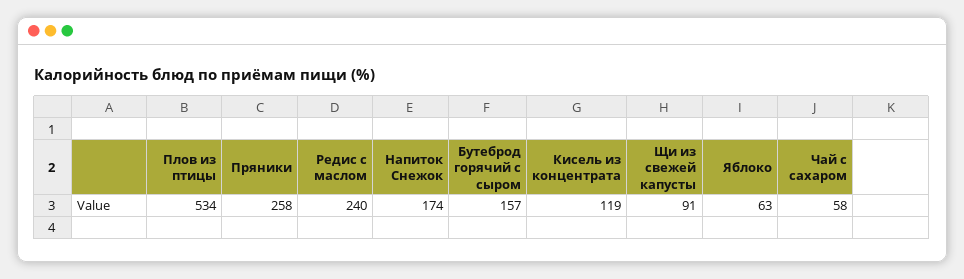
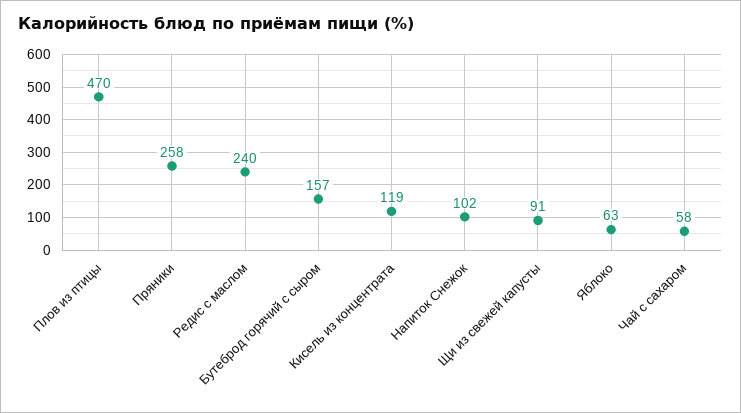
Плов из птицы: 534 -> 470
Напиток Снежок: 174 -> 102

